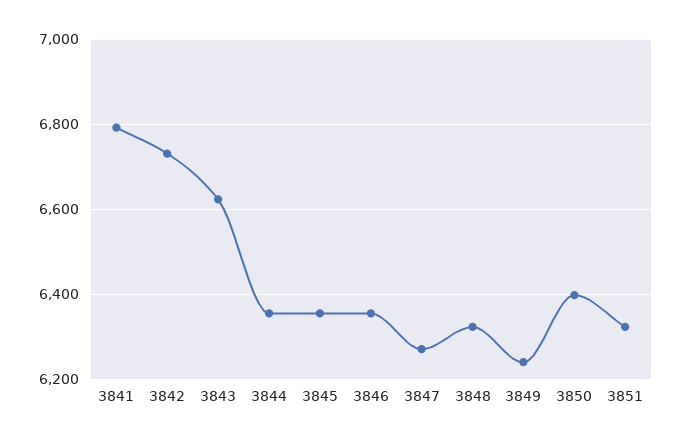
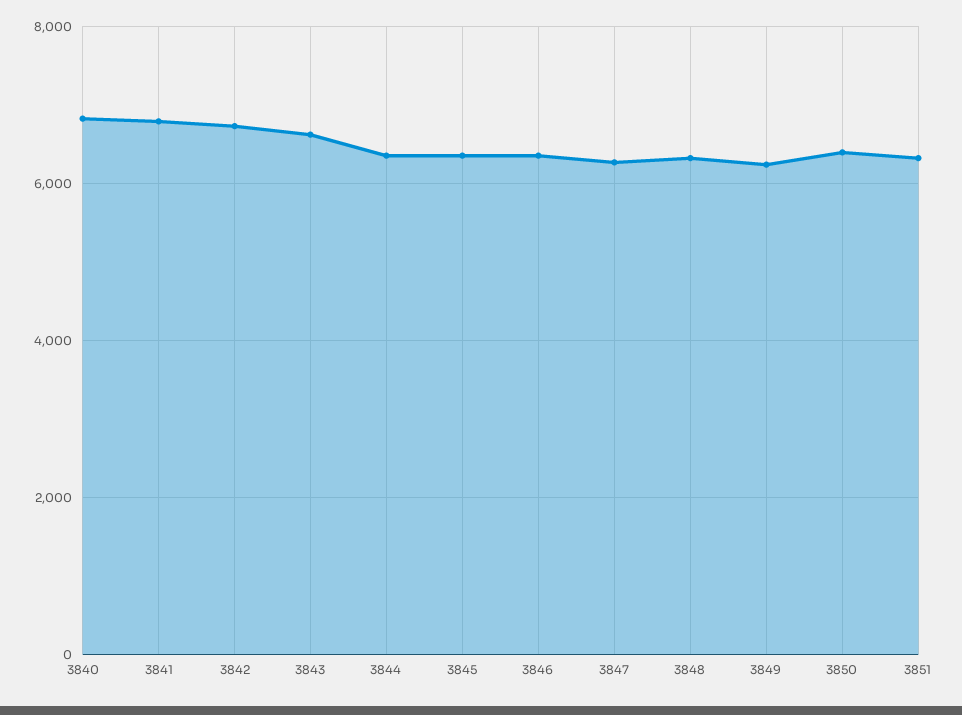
3840: none -> 6800

